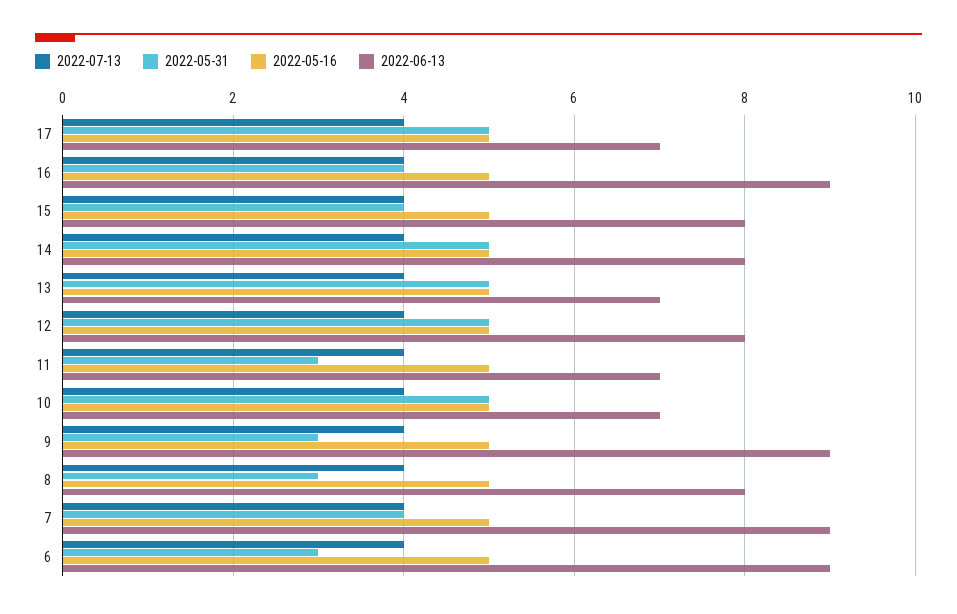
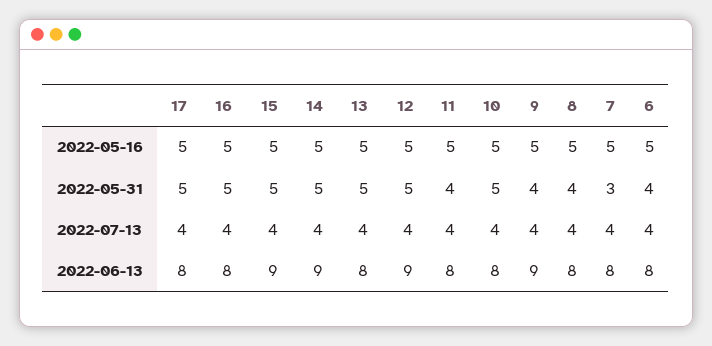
2022-06-13, 17: 7 -> 8
2022-05-31, 16: 4 -> 5
2022-06-13, 16: 9 -> 8
2022-05-31, 15: 4 -> 5
2022-06-13, 15: 8 -> 9
2022-06-13, 14: 8 -> 9
2022-06-13, 13: 7 -> 8
2022-06-13, 12: 8 -> 9
2022-05-31, 11: 3 -> 4
2022-06-13, 11: 7 -> 8
2022-06-13, 10: 7 -> 8
2022-05-31, 9: 3 -> 4
2022-05-31, 8: 3 -> 4
2022-05-31, 7: 4 -> 3
2022-06-13, 7: 9 -> 8
2022-05-31, 6: 3 -> 4
2022-06-13, 6: 9 -> 8

